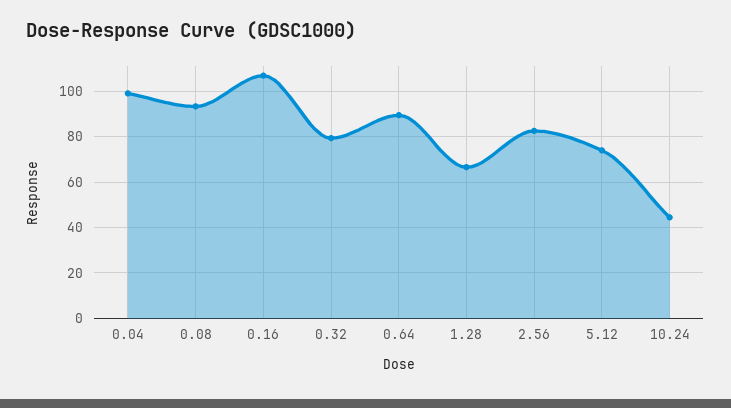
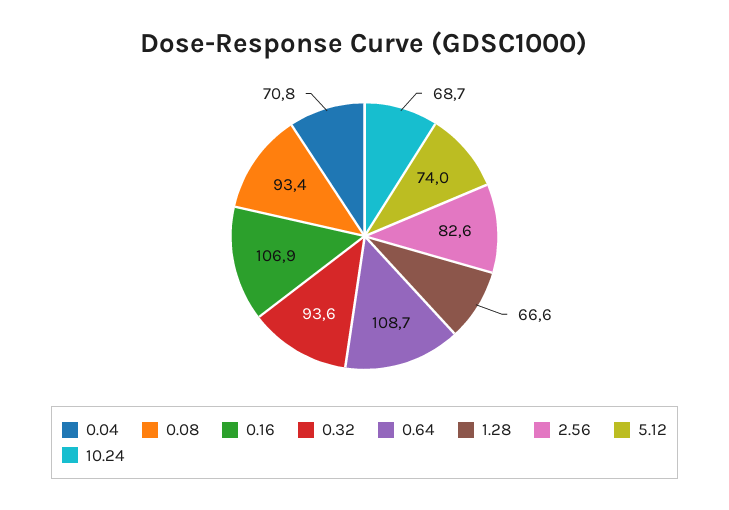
0.04: 100 -> 70.8
0.32: 80 -> 93.6
0.64: 90 -> 108.7
10.24: 45 -> 68.7

